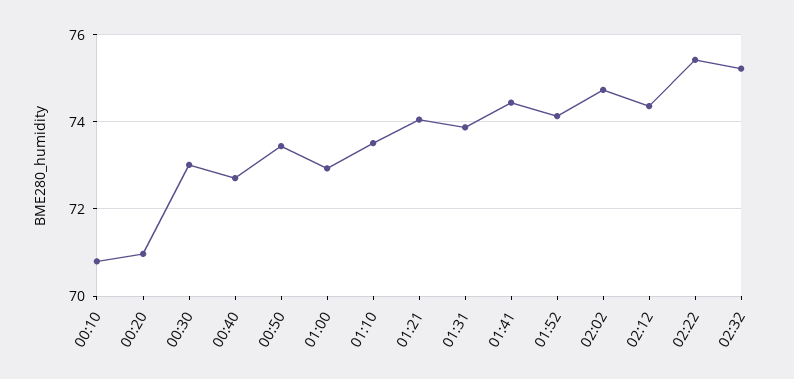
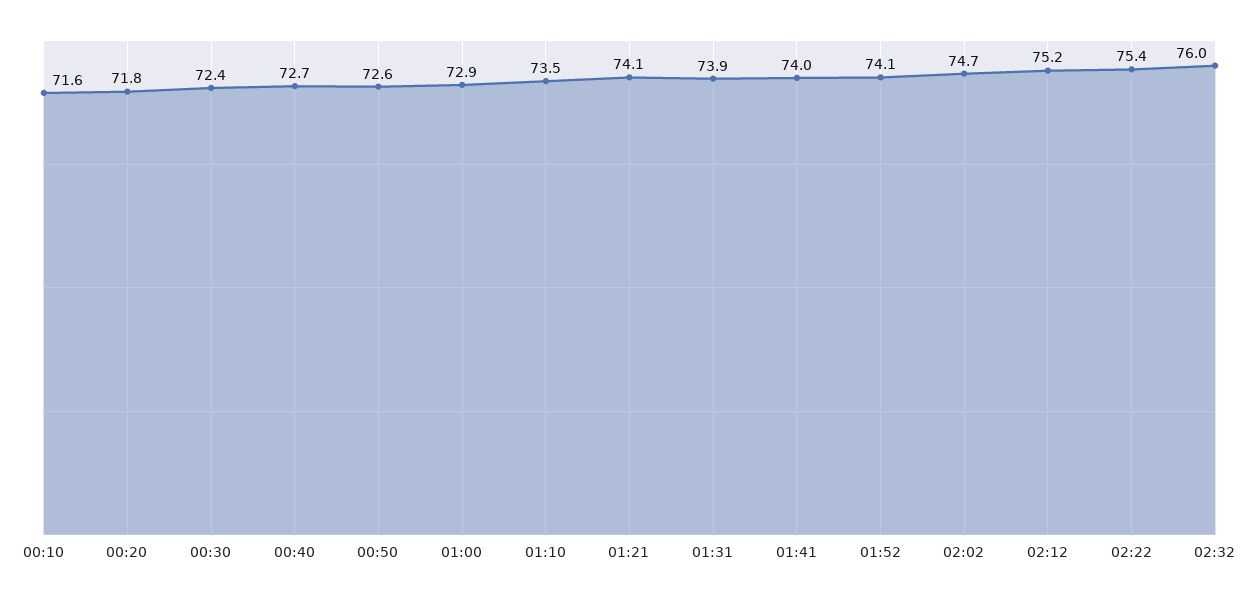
00:10: 70.8 -> 71.6
00:20: 71 -> 71.8
00:30: 73 -> 72.4
00:50: 73.4 -> 72.6
01:41: 74.4 -> 74
02:12: 74.4 -> 75.2
02:32: 75.2 -> 76

